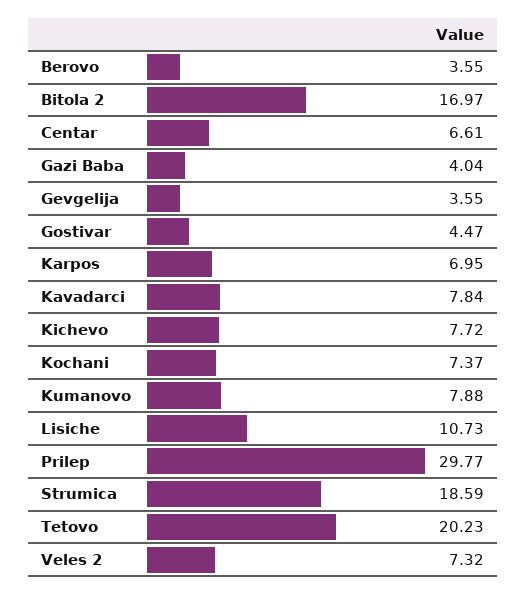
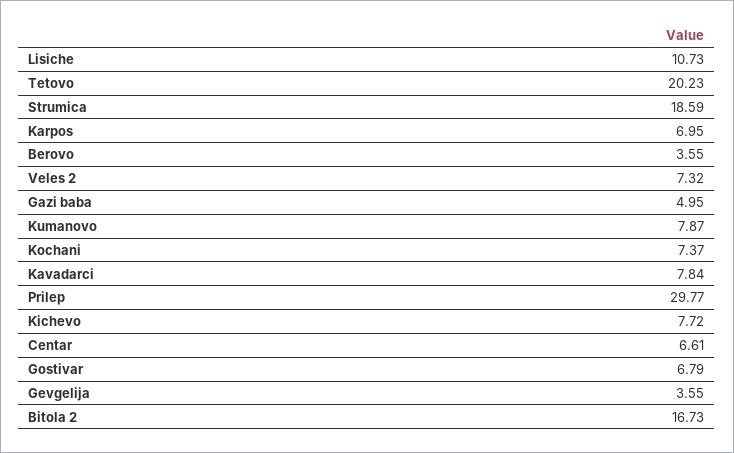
Bitola 2: 16.97 -> 16.73
Gazi Baba: 4.04 -> 4.95
Gostivar: 4.47 -> 6.79
Kumanovo: 7.88 -> 7.87

